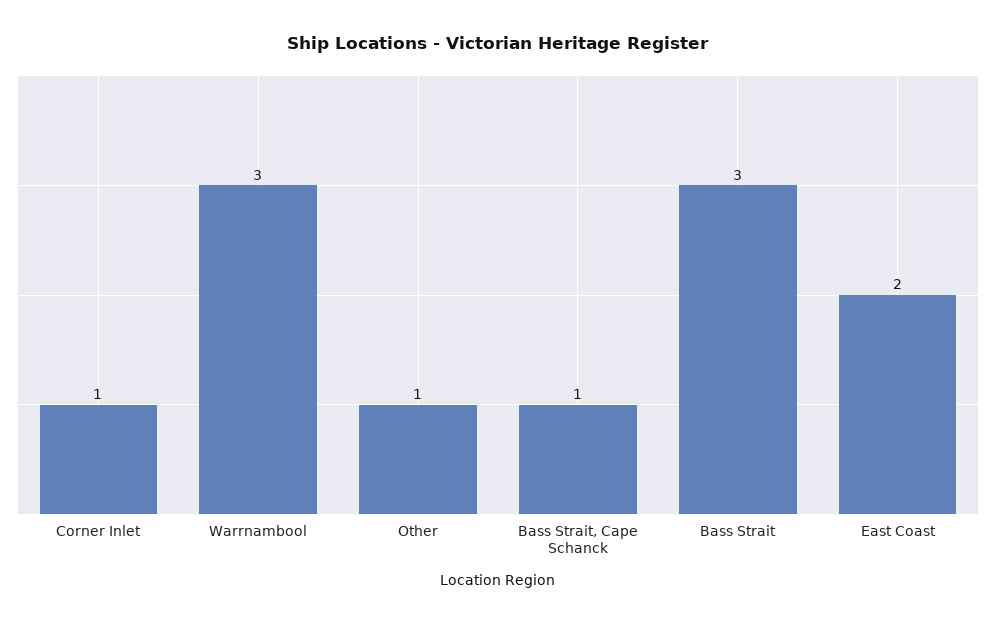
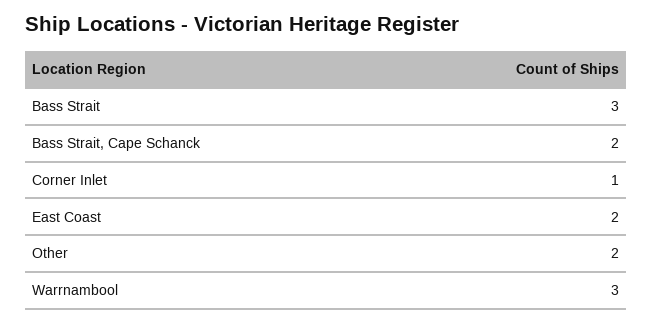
Other: 1 -> 2
Bass Strait, Cape Schanck: 1 -> 2

